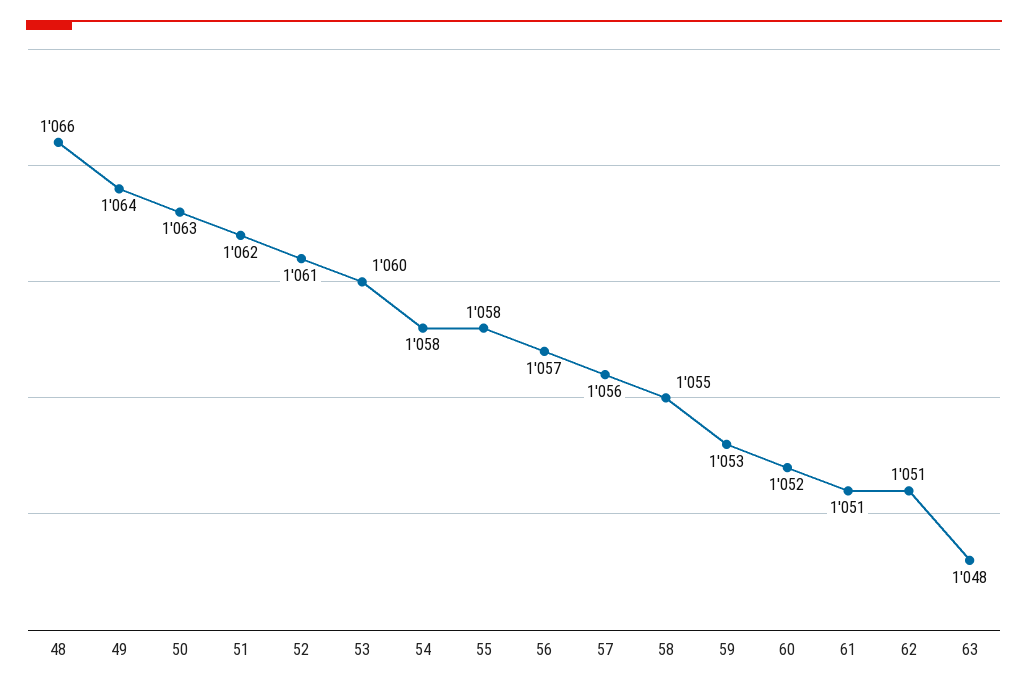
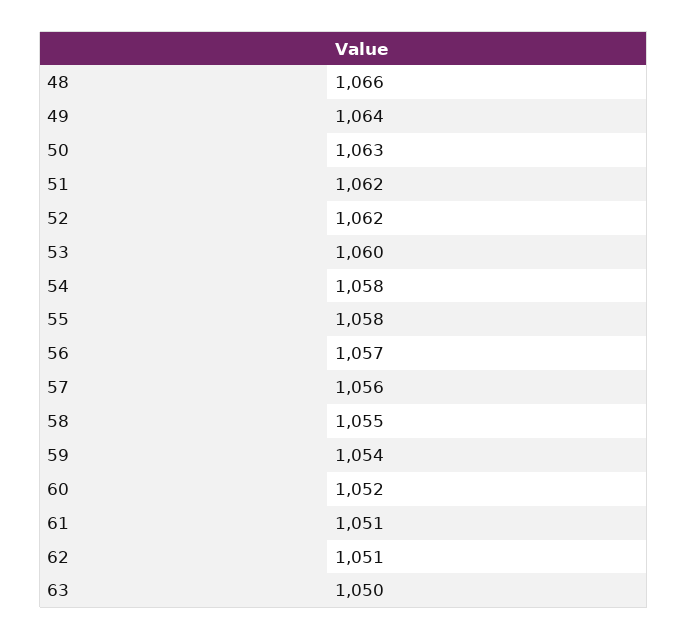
52: 1061 -> 1062
59: 1053 -> 1054
63: 1048 -> 1050

